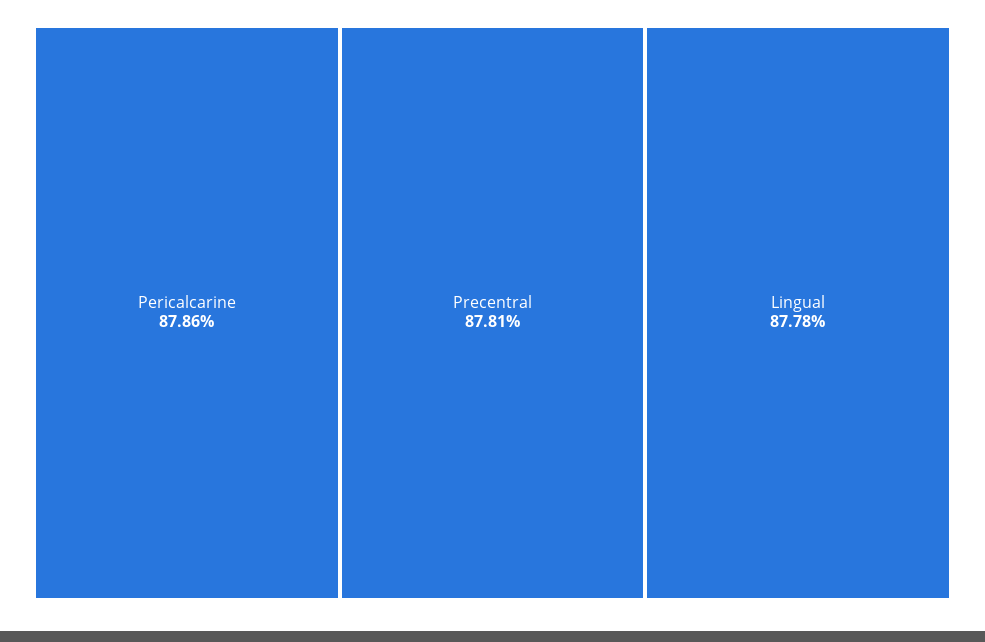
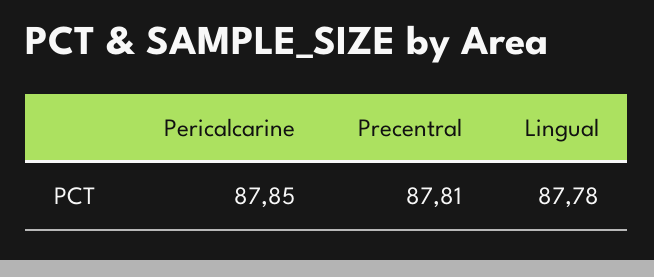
Pericalcarine: 87.86 -> 87.85

